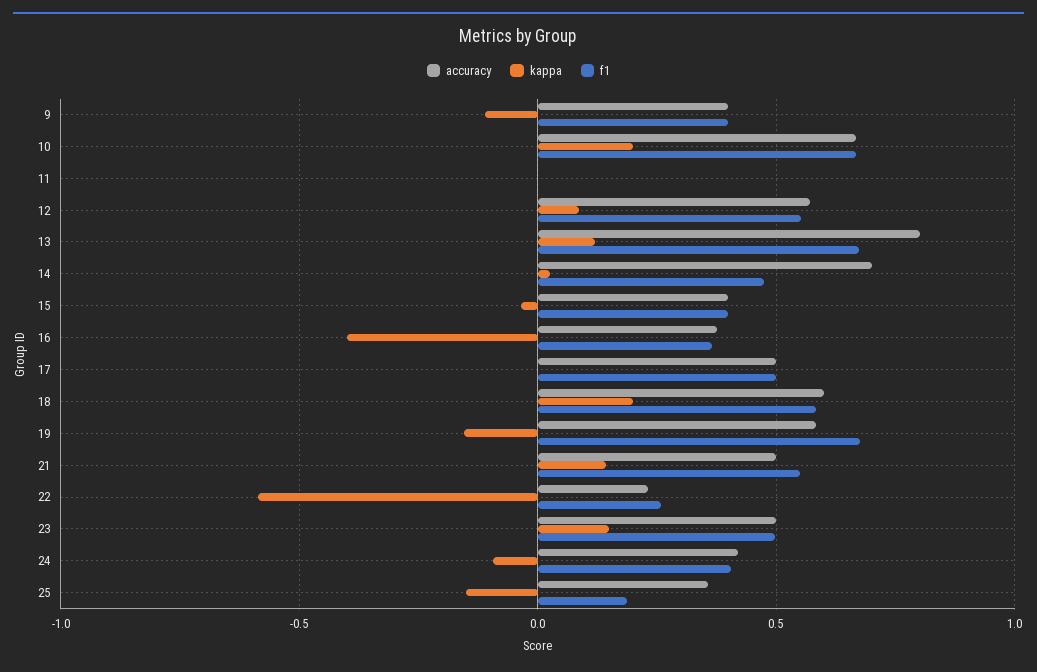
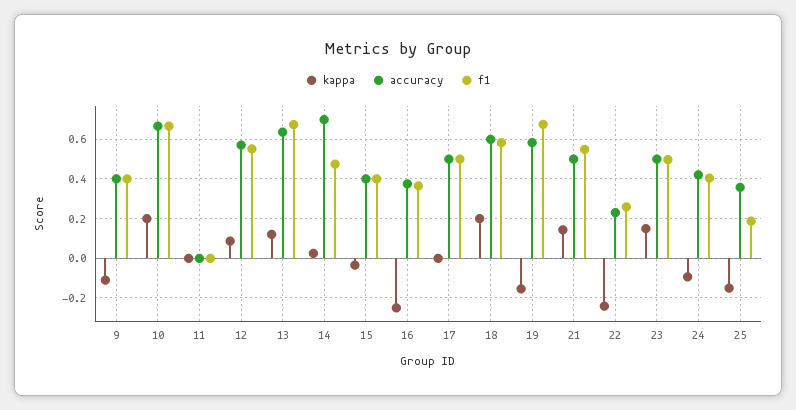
accuracy, 13: 0.8 -> 0.65
kappa, 16: -0.4 -> -0.25
kappa, 22: -0.6 -> -0.25

